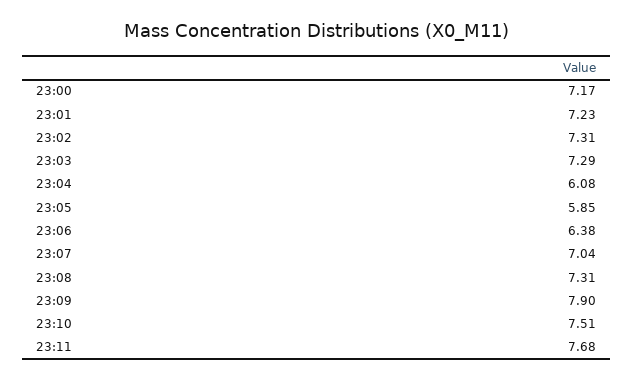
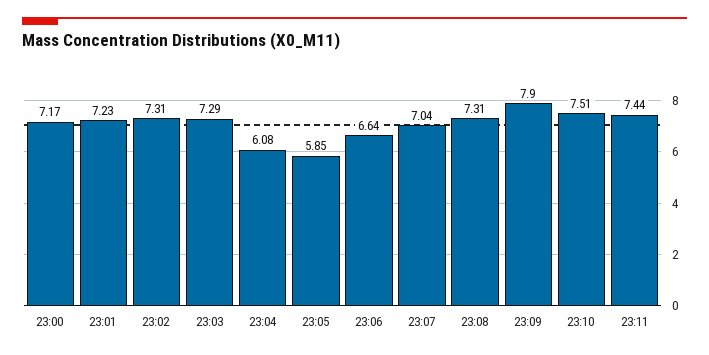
23:06: 6.38 -> 6.64
23:11: 7.68 -> 7.44

